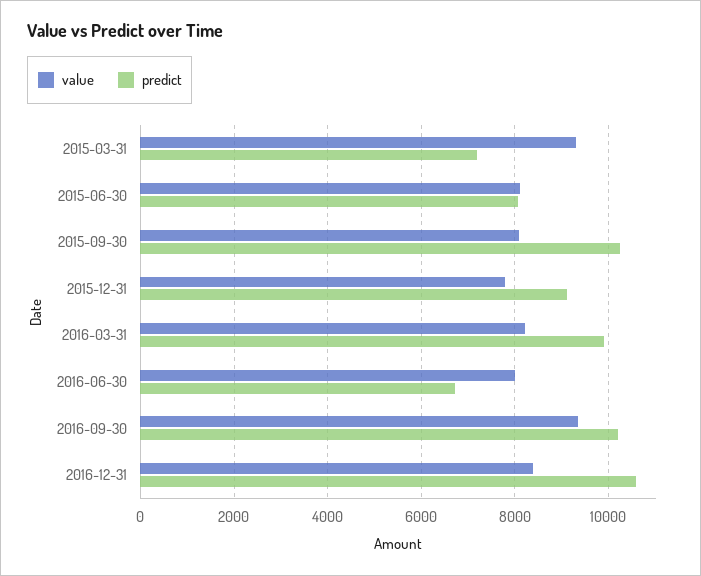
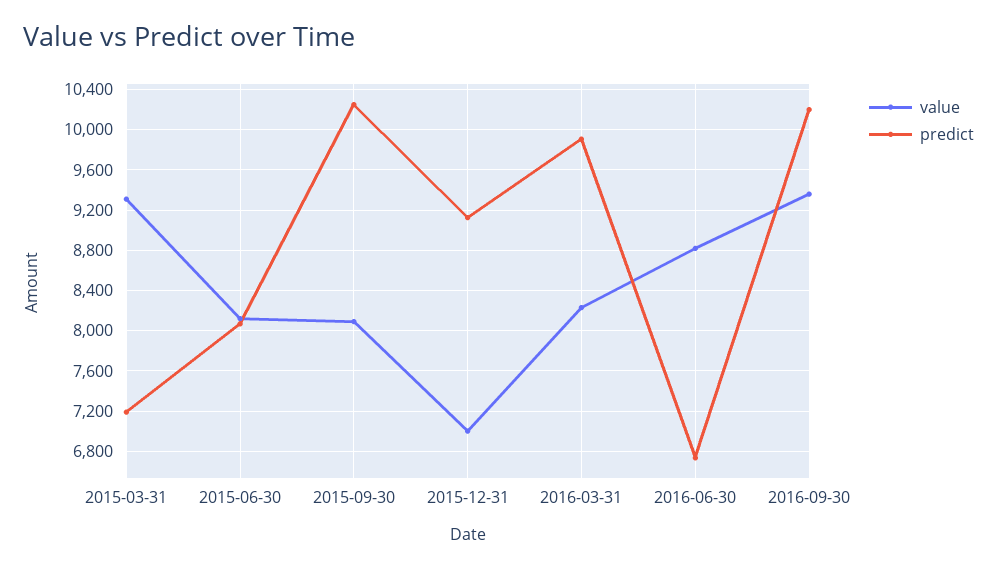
value, 2015-12-31: 7800 -> 7000
value, 2016-06-30: 8000 -> 8800
value, 2016-12-31: 8400 -> none
predict, 2016-12-31: 10600 -> none

